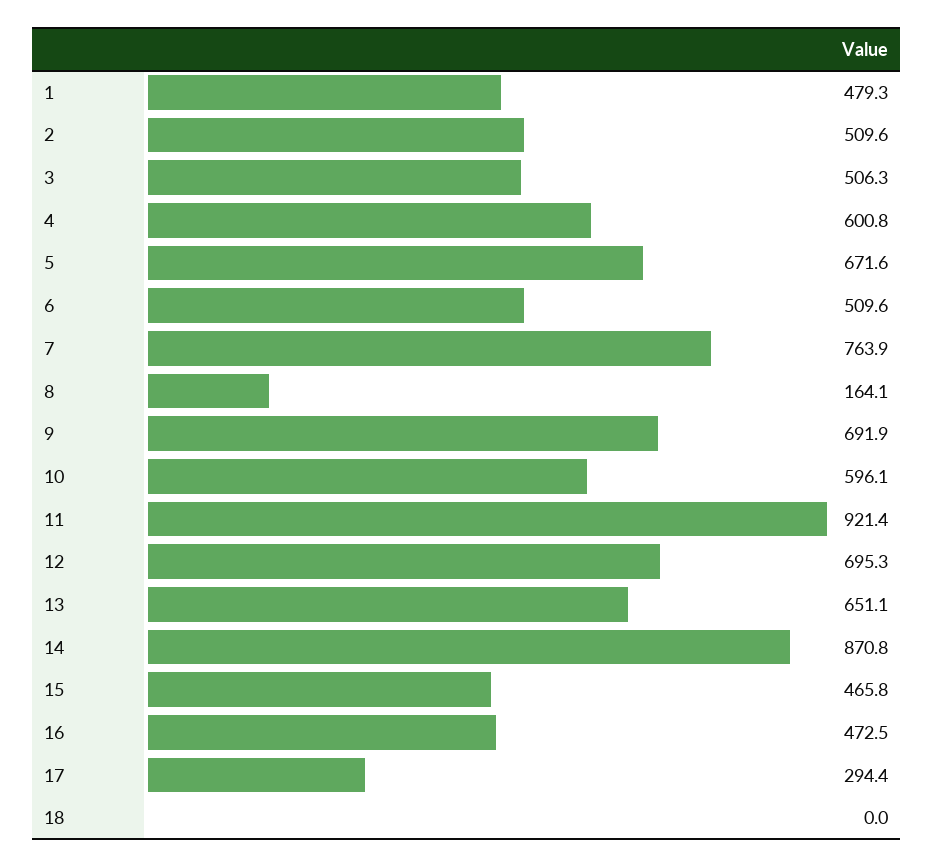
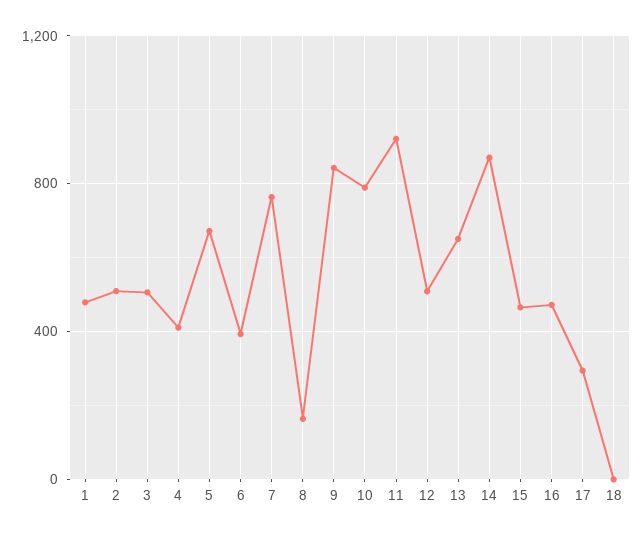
4: 600.8 -> 400
6: 509.6 -> 400
9: 691.9 -> 850
10: 596.1 -> 800
12: 695.3 -> 500

